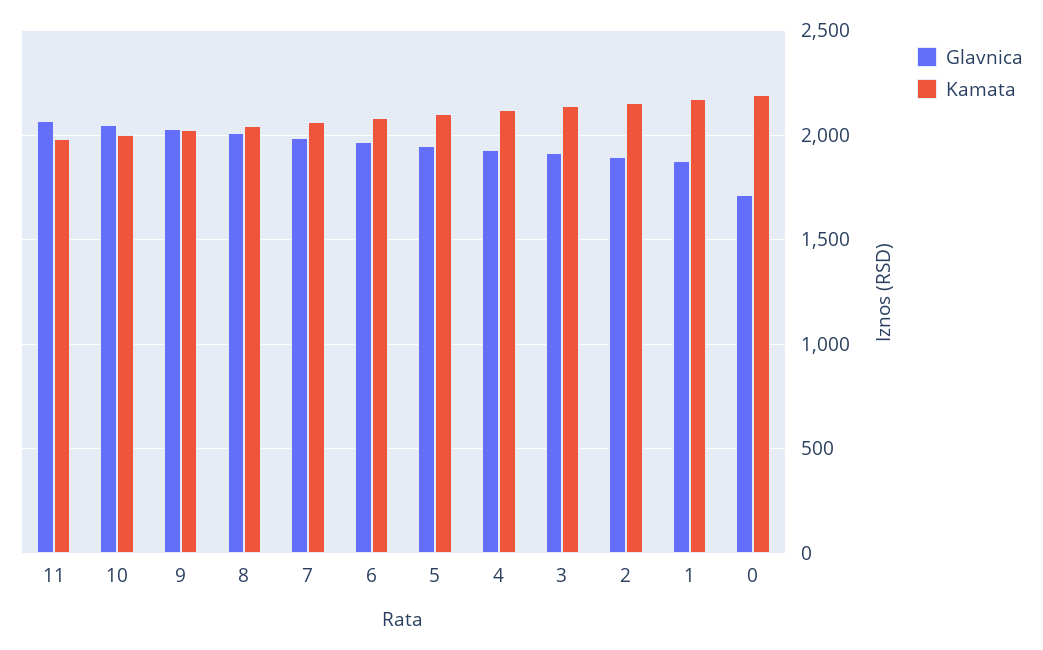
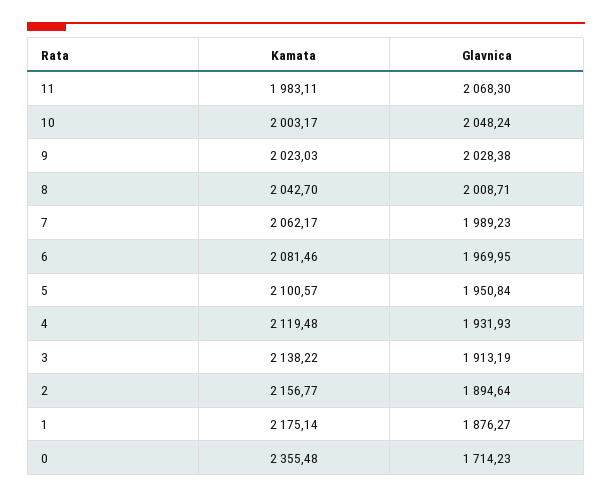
Kamata, 0: 2200 -> 2355.48

